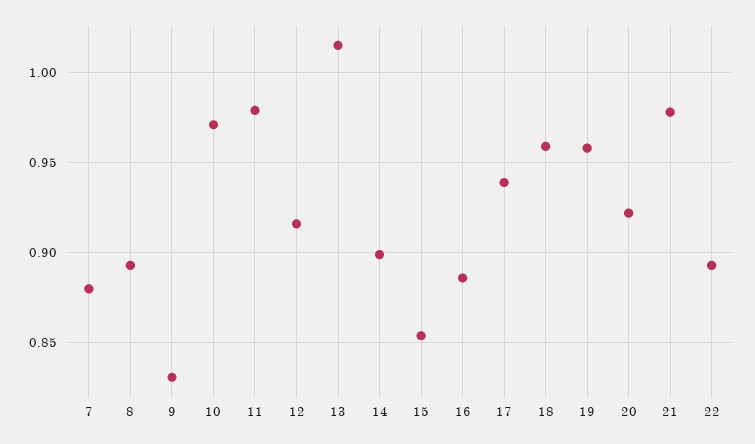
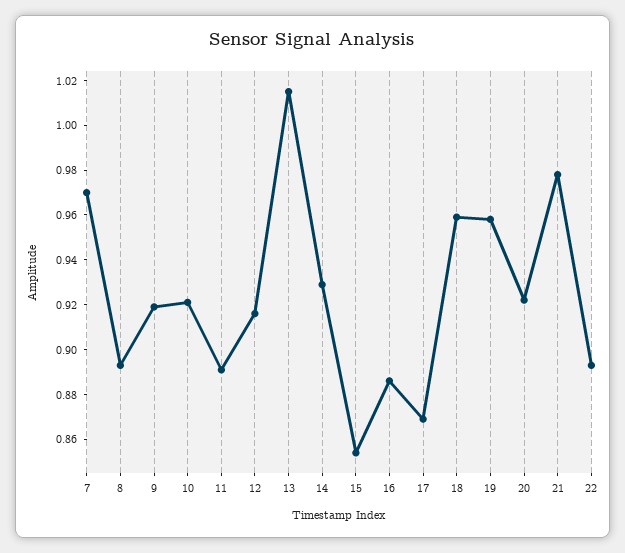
7: 0.88 -> 0.97
9: 0.83 -> 0.92
10: 0.97 -> 0.92
11: 0.98 -> 0.89
14: 0.9 -> 0.93
17: 0.94 -> 0.87

